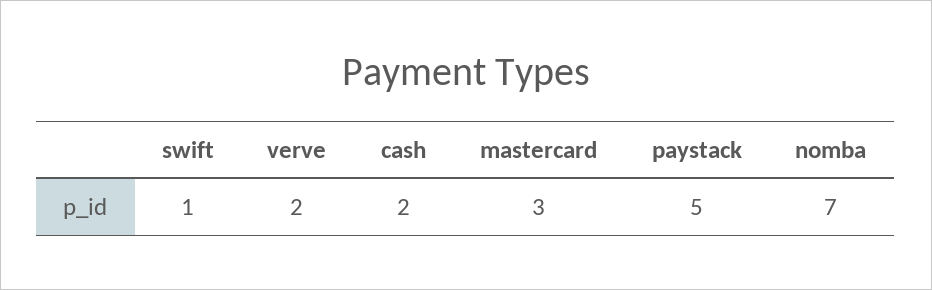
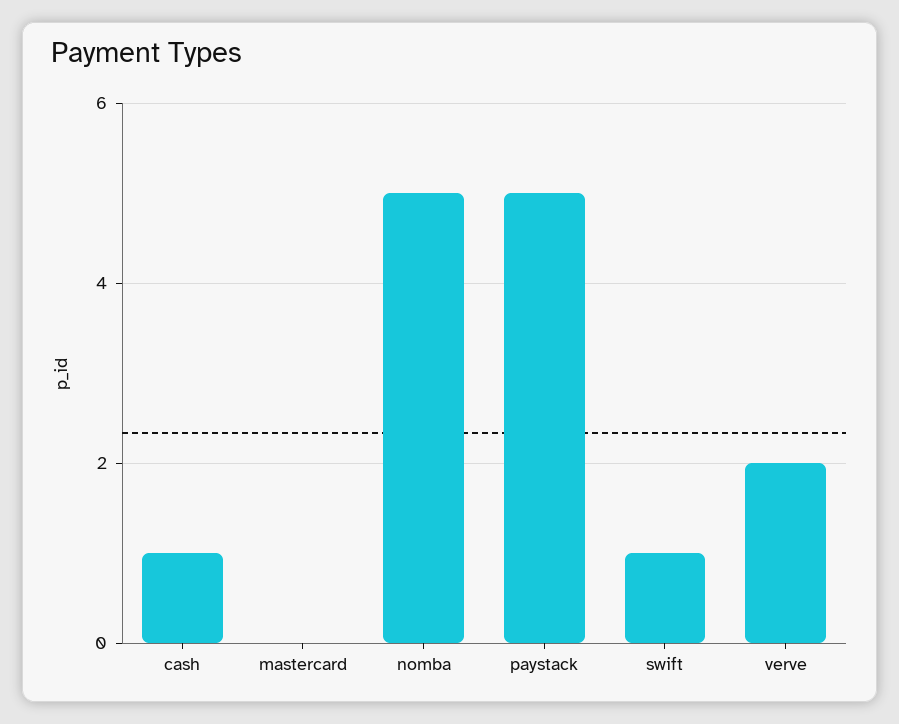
cash: 2 -> 1
mastercard: 3 -> 0
nomba: 7 -> 5

